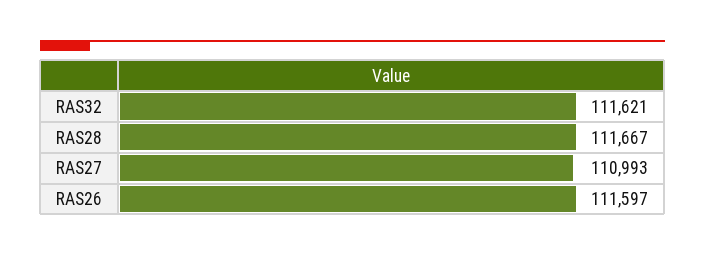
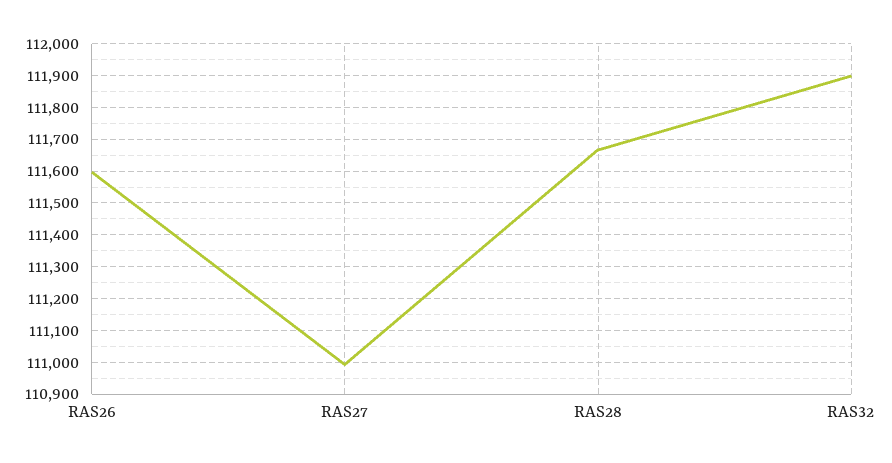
RAS32: 111621 -> 111900

